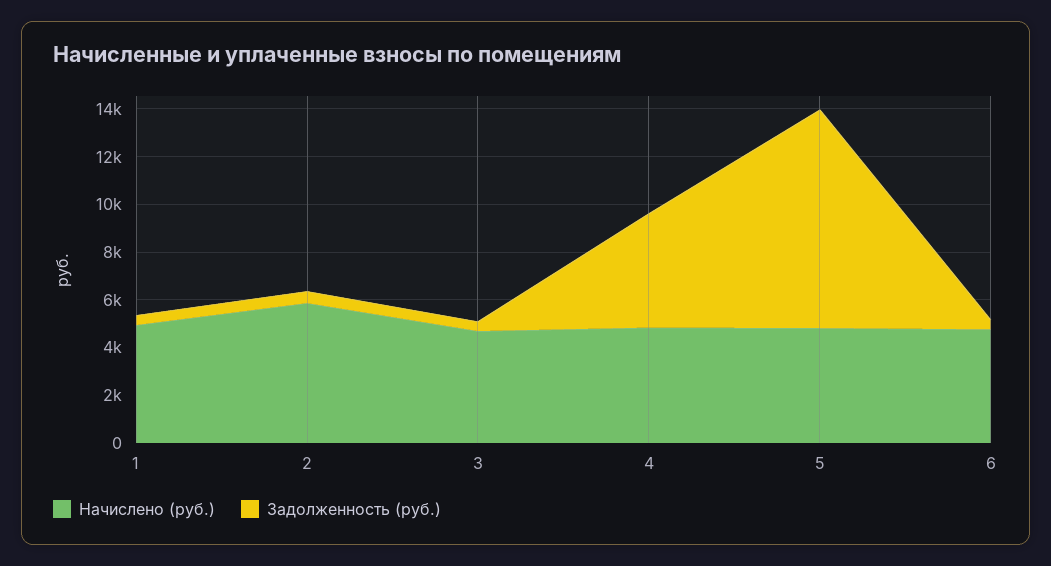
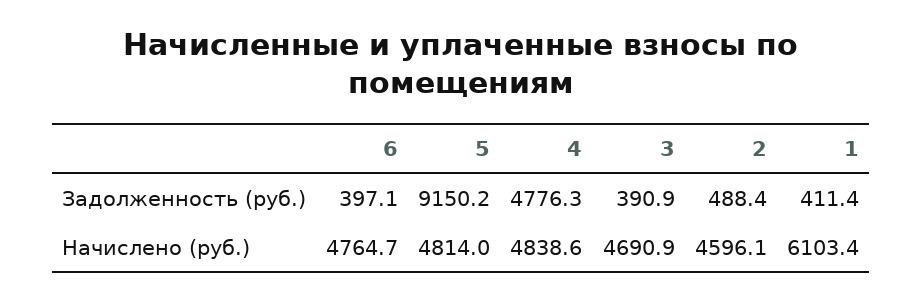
Начислено (руб.), 1: 5000 -> 6103.4
Начислено (руб.), 2: 6000 -> 4596.1

